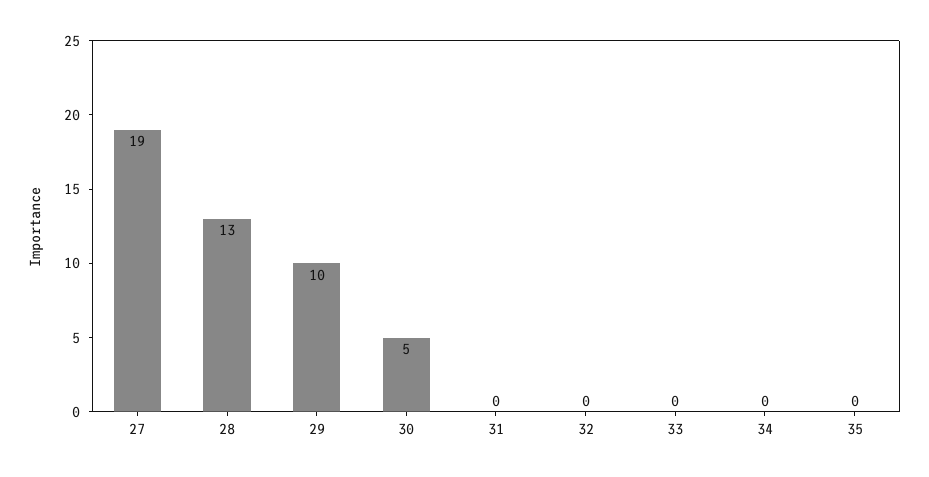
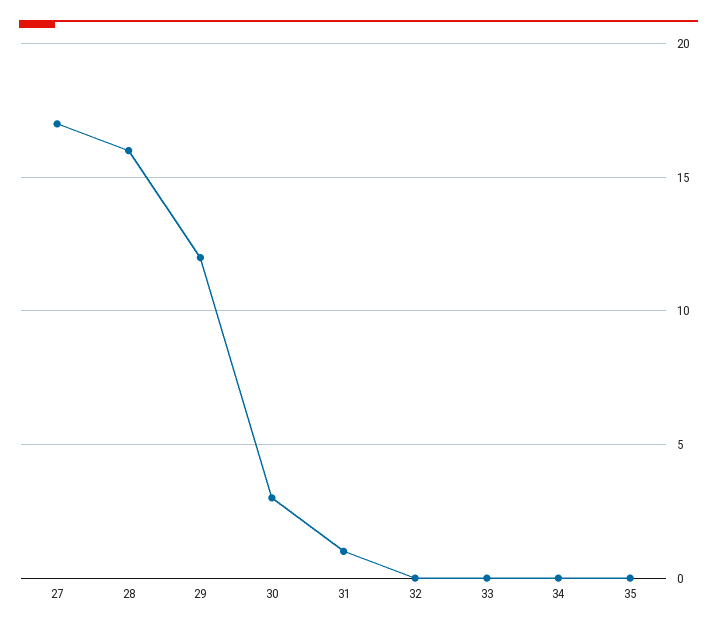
27: 19 -> 17
28: 13 -> 16
29: 10 -> 12
30: 5 -> 3
31: 0 -> 1

